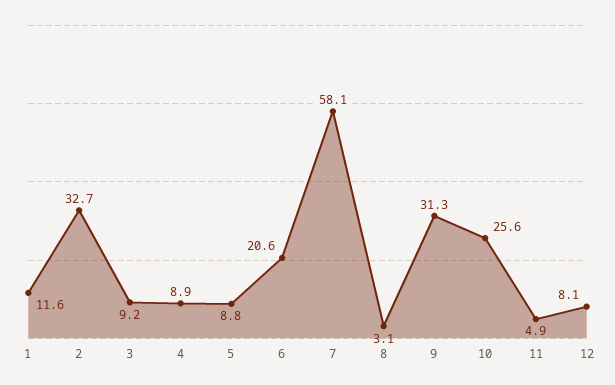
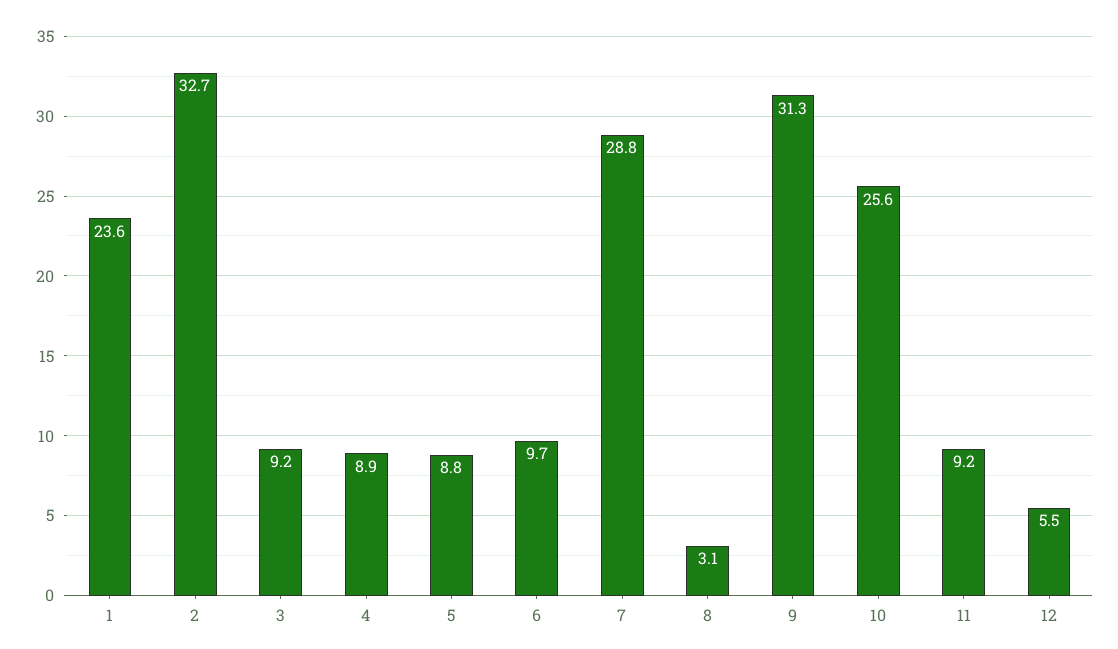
1: 11.6 -> 23.6
6: 20.6 -> 9.7
7: 58.1 -> 28.8
11: 4.9 -> 9.2
12: 8.1 -> 5.5

